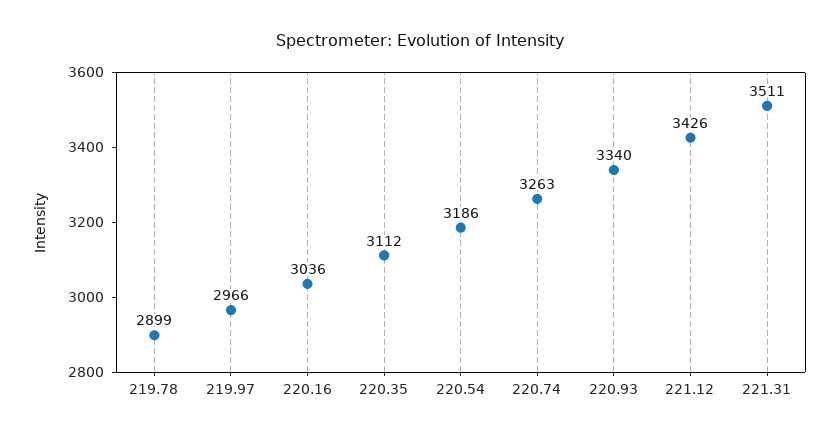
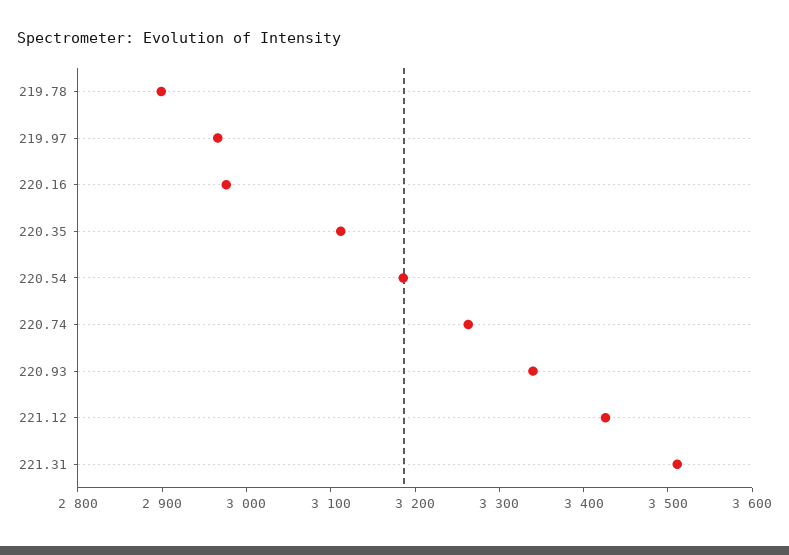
220.16: 3036 -> 2980

